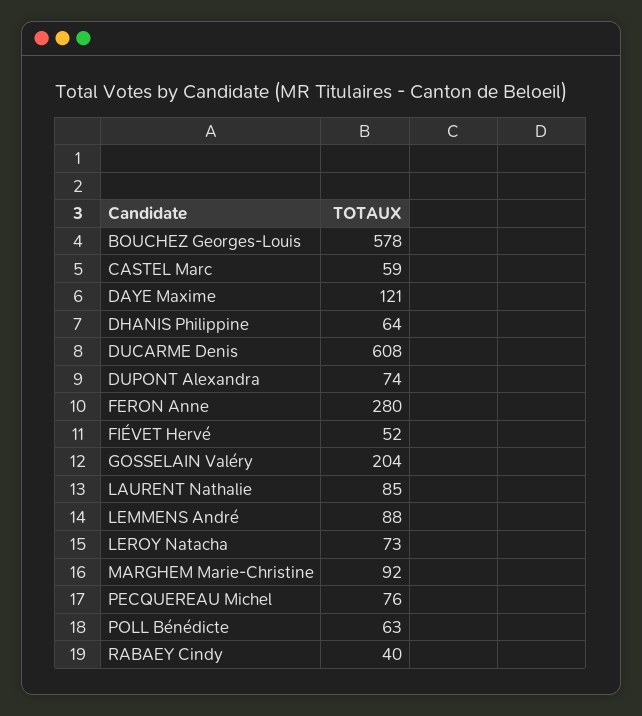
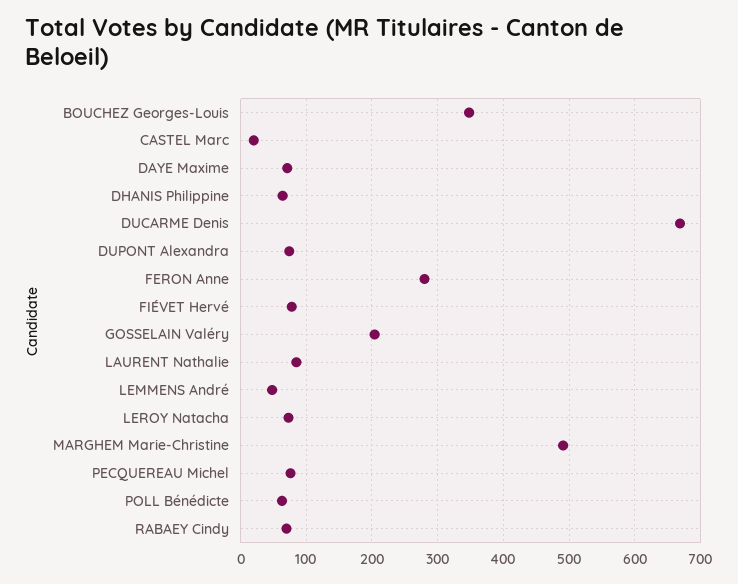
BOUCHEZ Georges-Louis: 578 -> 350
CASTEL Marc: 59 -> 20
DAYE Maxime: 121 -> 70
DUCARME Denis: 608 -> 670
FIÉVET Hervé: 52 -> 80
LEMMENS André: 88 -> 50
MARGHEM Marie-Christine: 92 -> 490
RABAEY Cindy: 40 -> 70

